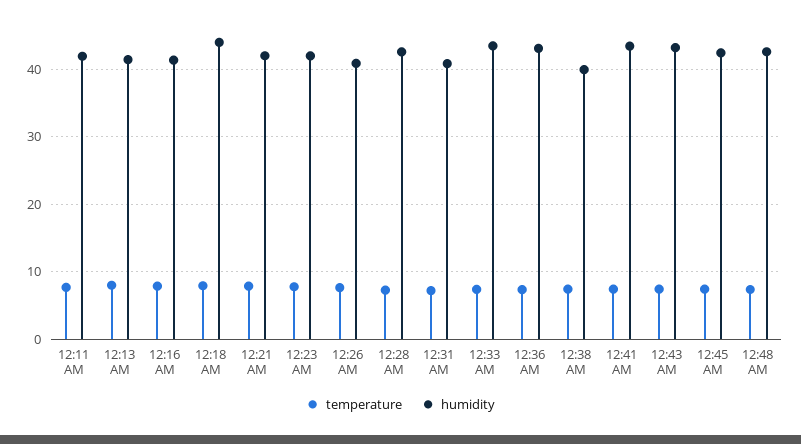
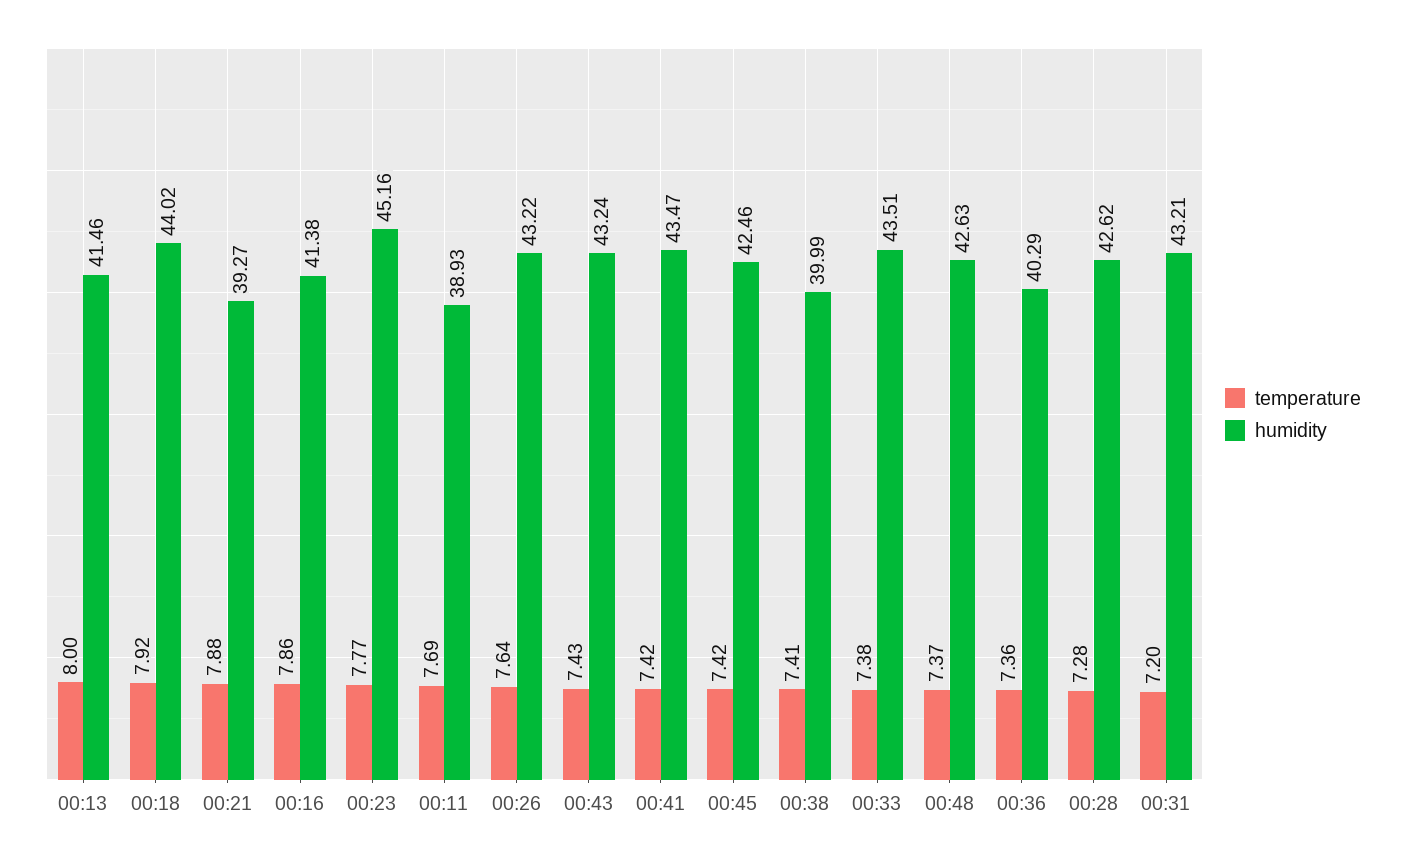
humidity, 12:11 AM: 42 -> 38.93
humidity, 12:21 AM: 42 -> 39.27
humidity, 12:23 AM: 42 -> 45.16
humidity, 12:26 AM: 41 -> 43.22
humidity, 12:31 AM: 41 -> 43.21
humidity, 12:36 AM: 43 -> 40.29

